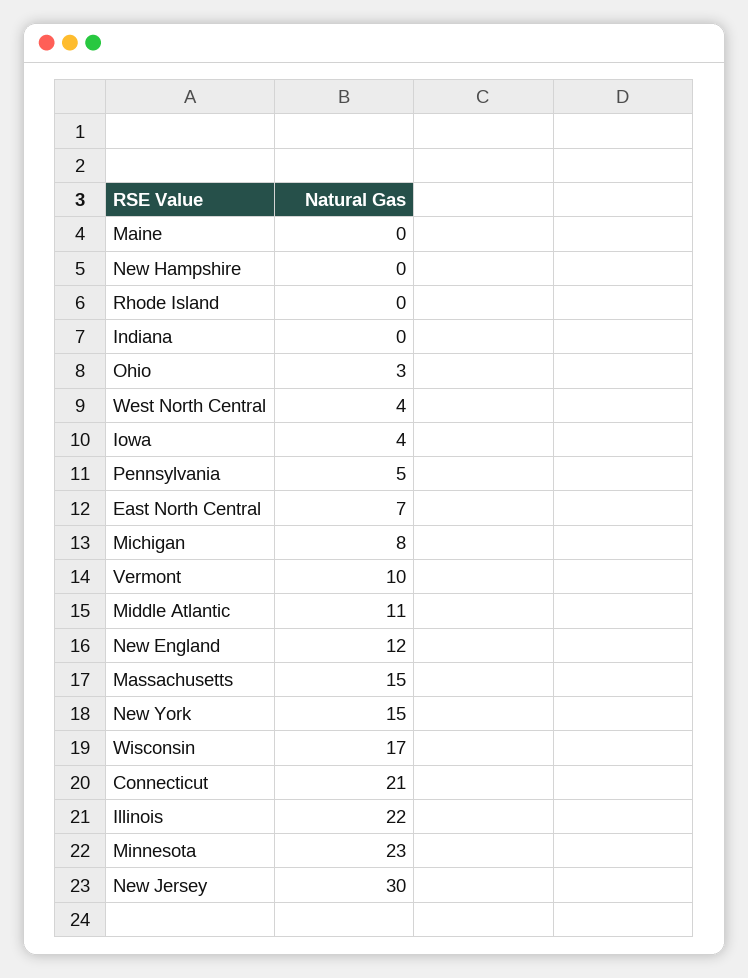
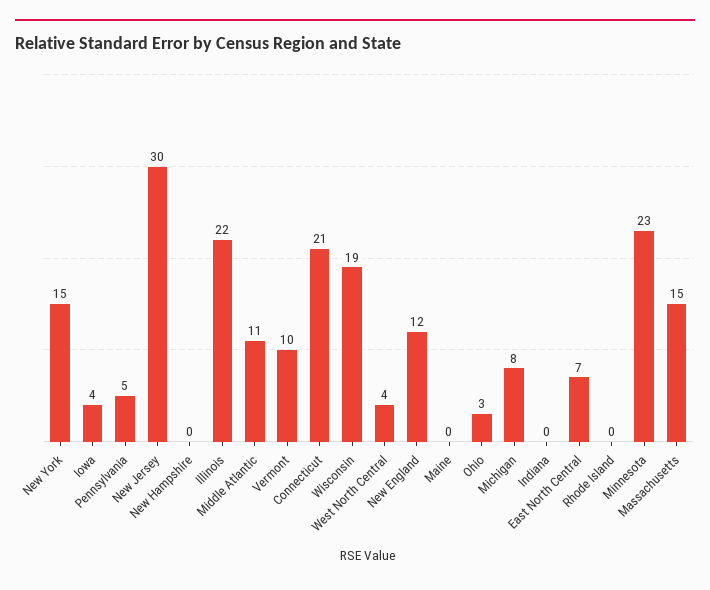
Wisconsin: 17 -> 19

